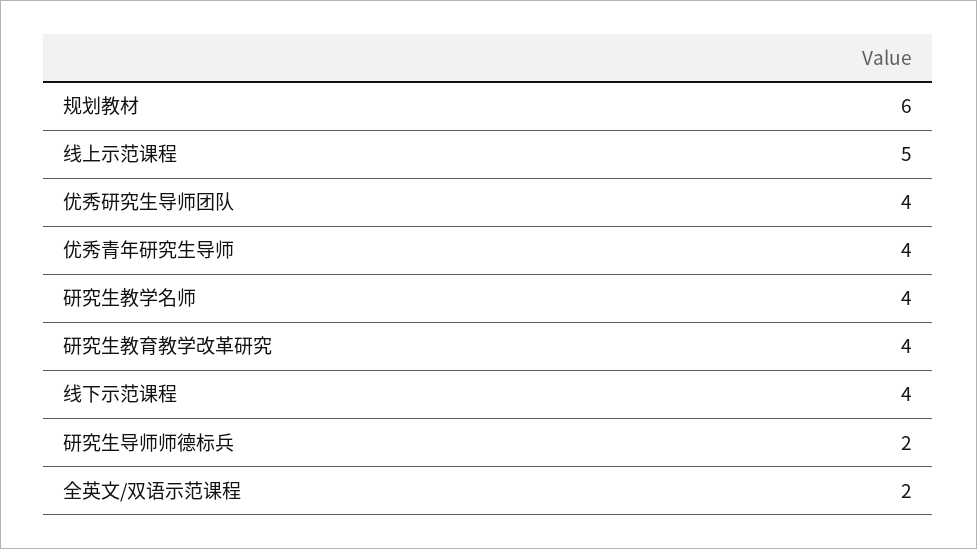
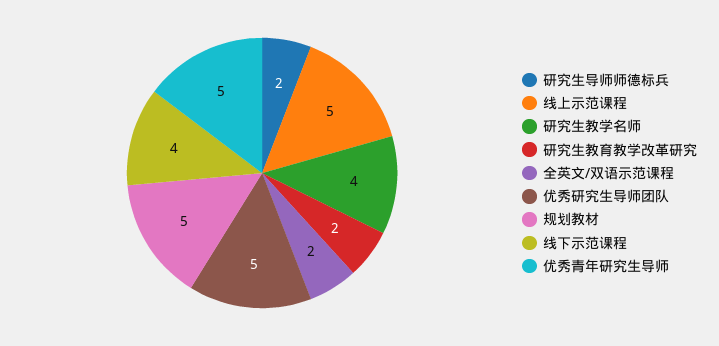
规划教材: 6 -> 5
优秀研究生导师团队: 4 -> 5
优秀青年研究生导师: 4 -> 5
研究生教育教学改革研究: 4 -> 2

